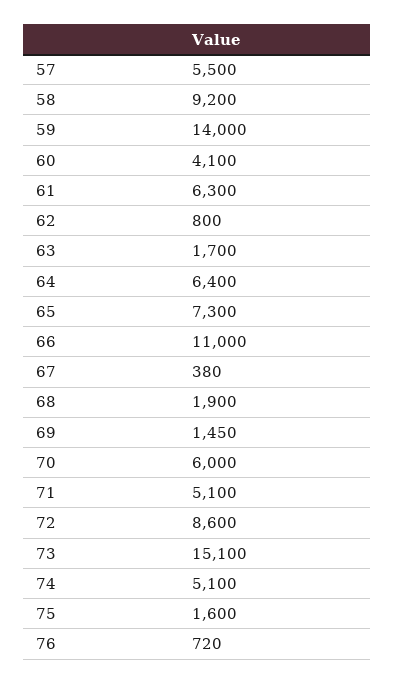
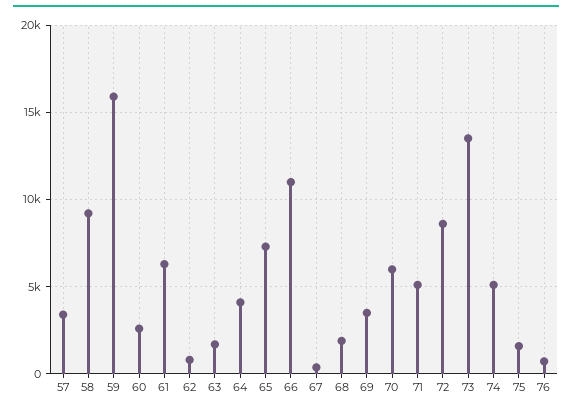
57: 5500 -> 3500
59: 14000 -> 16000
60: 4100 -> 2500
64: 6400 -> 4000
69: 1450 -> 3500
73: 15100 -> 13500

